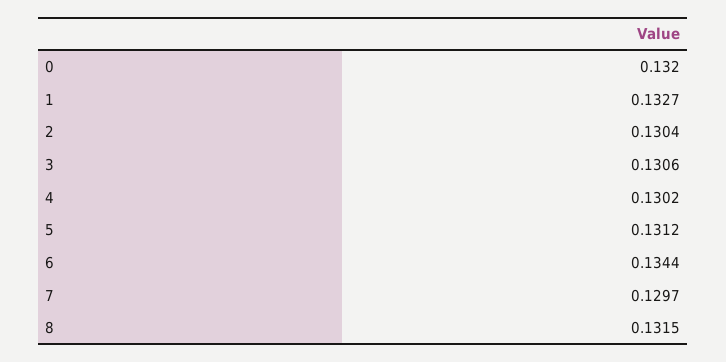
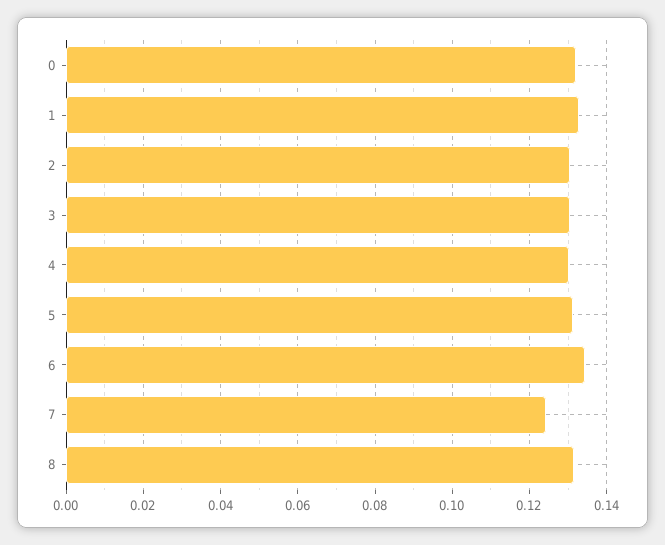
7: 0.1297 -> 0.124

